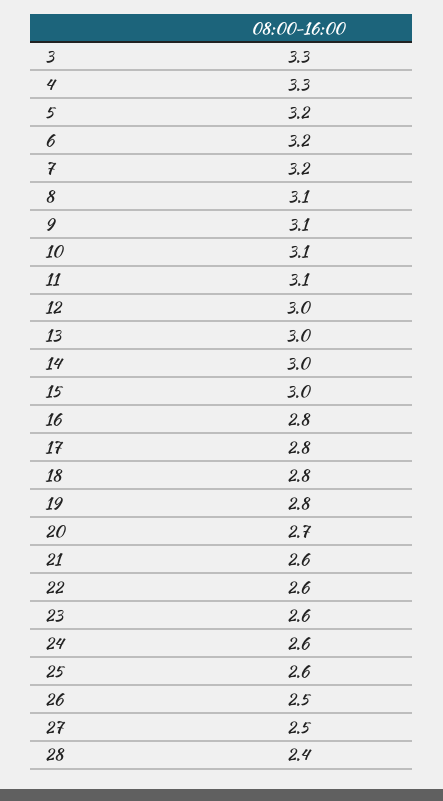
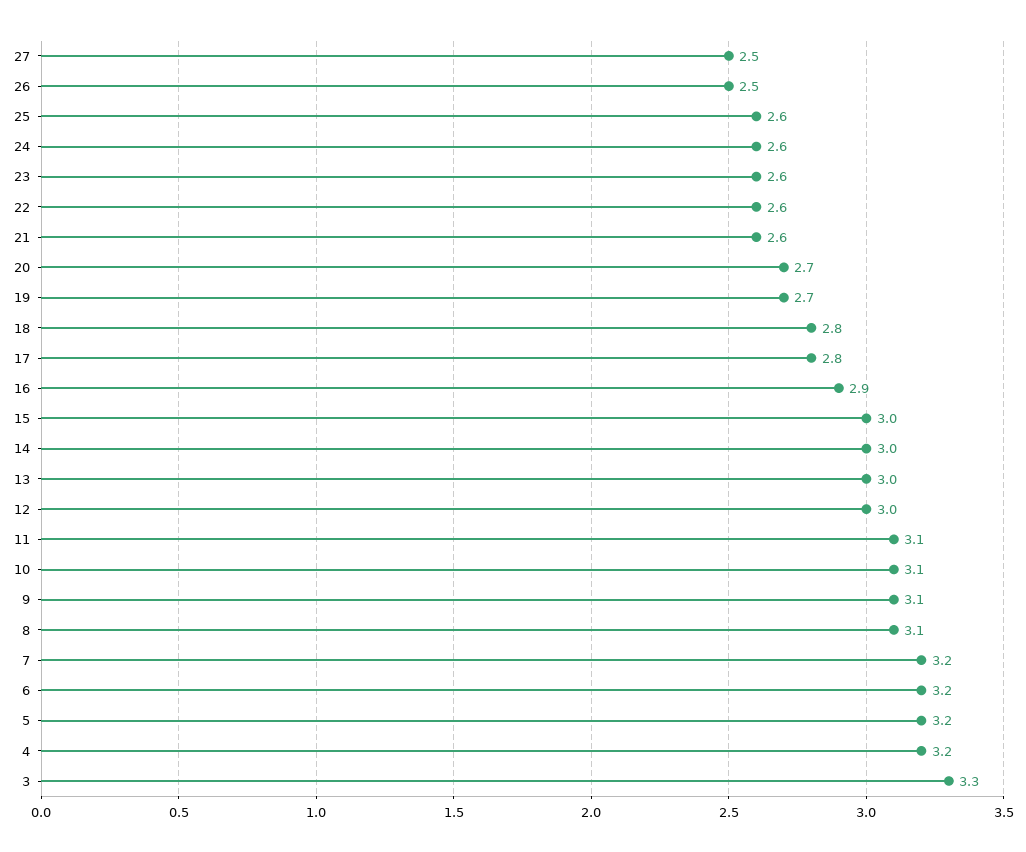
4: 3.3 -> 3.2
16: 2.8 -> 2.9
19: 2.8 -> 2.7
28: 2.4 -> none

